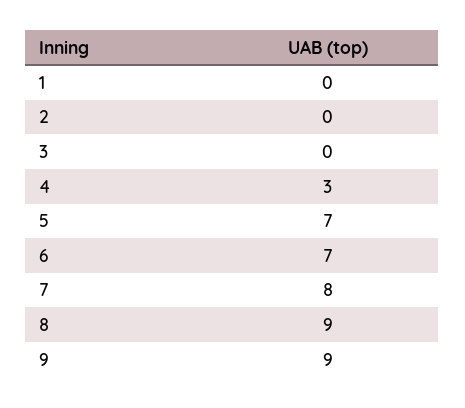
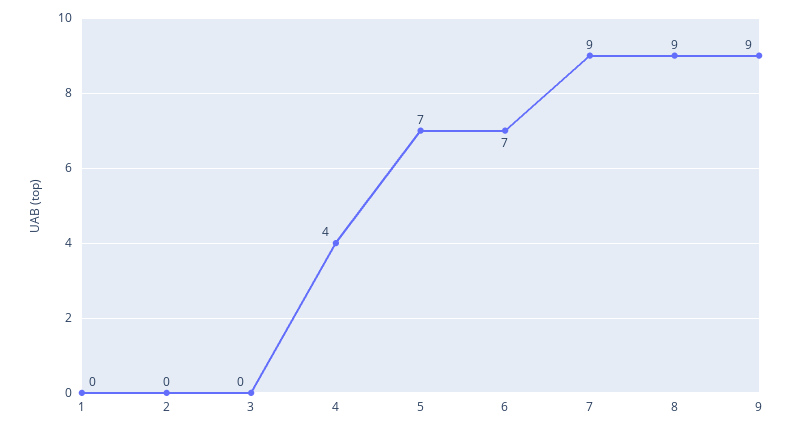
4: 3 -> 4
7: 8 -> 9

